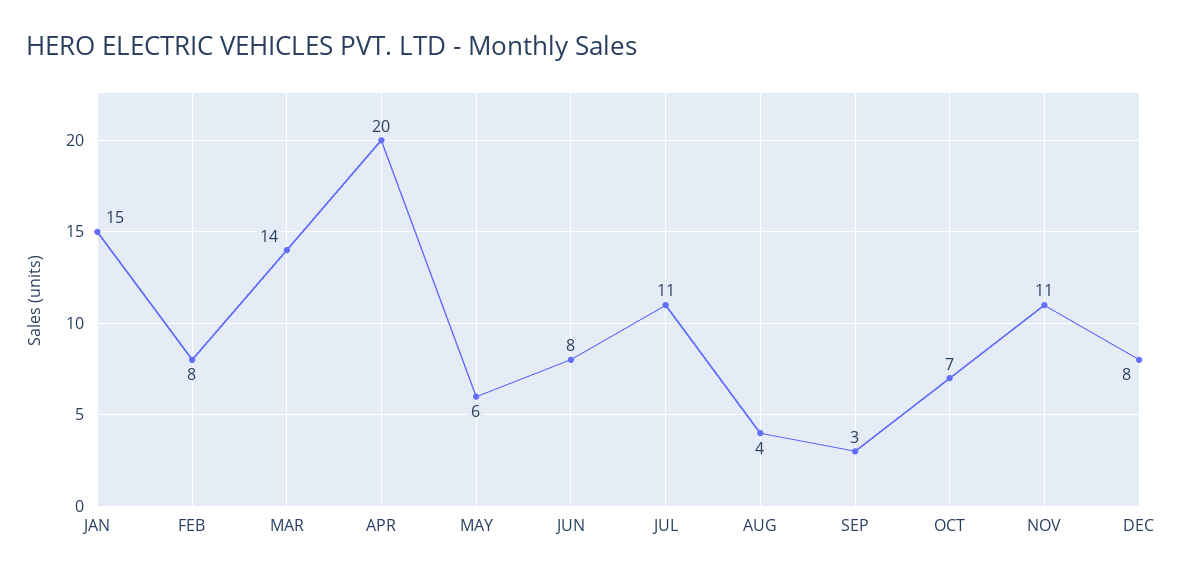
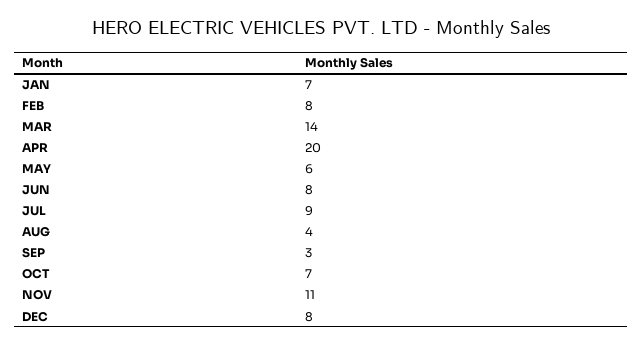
JAN: 15 -> 7
JUL: 11 -> 9

